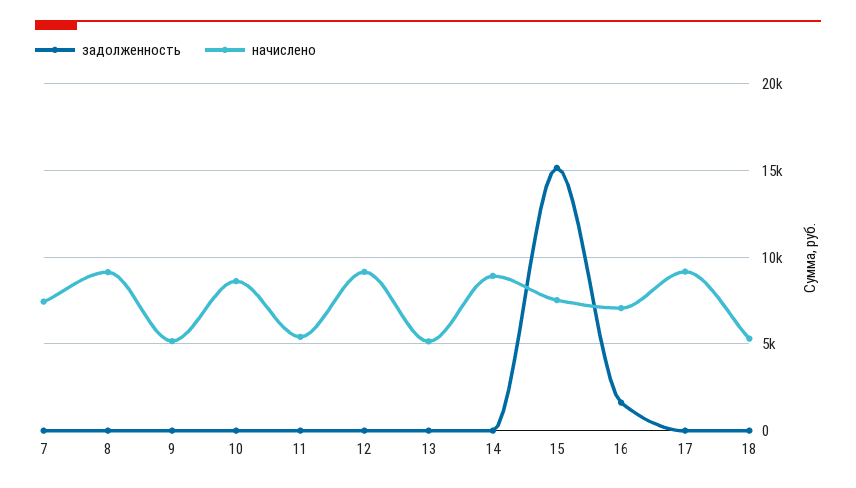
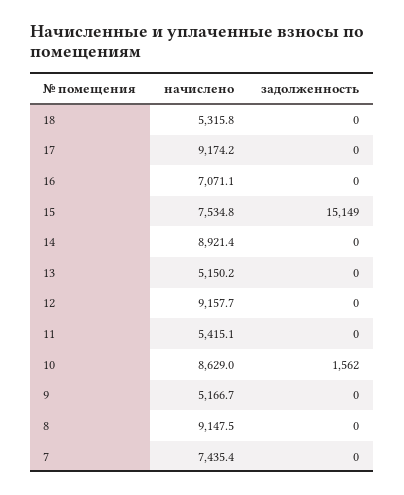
задолженность, 10: 0 -> 1562
задолженность, 16: 1500 -> 0

